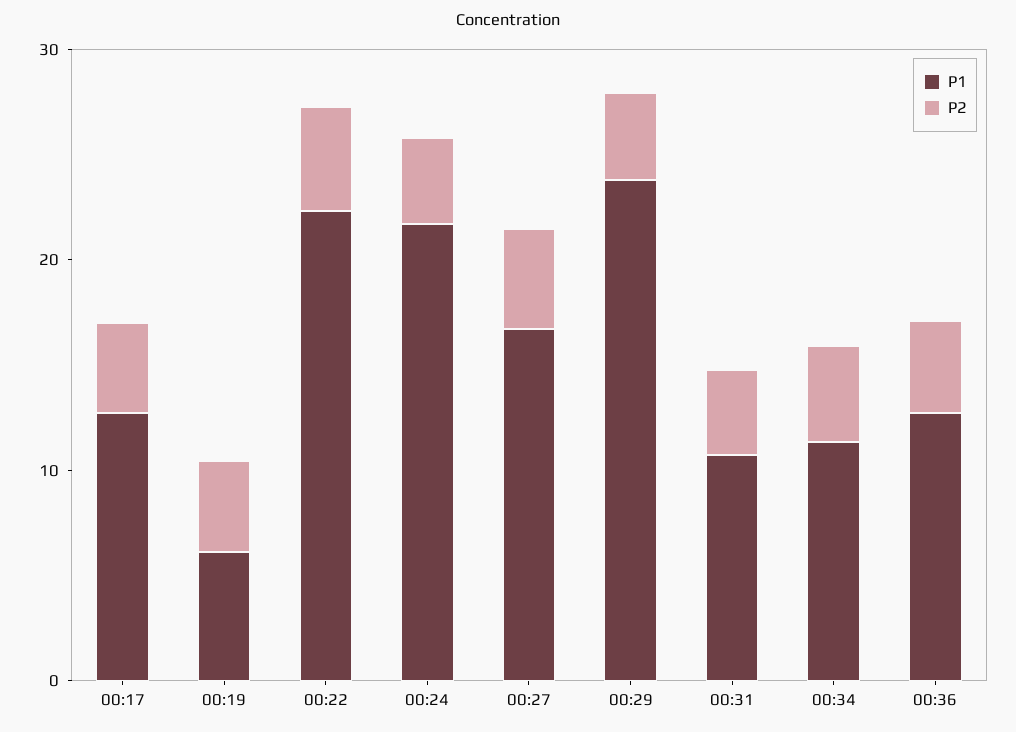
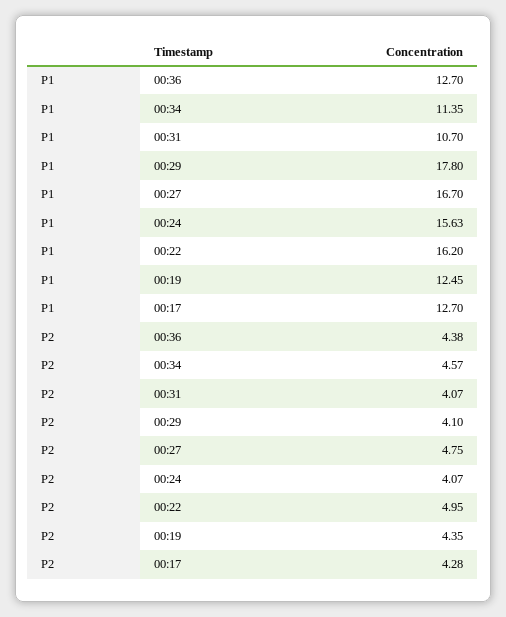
P1, 00:19: 6 -> 12.45
P1, 00:22: 22 -> 16.2
P1, 00:24: 22 -> 15.63
P1, 00:29: 24 -> 17.8

